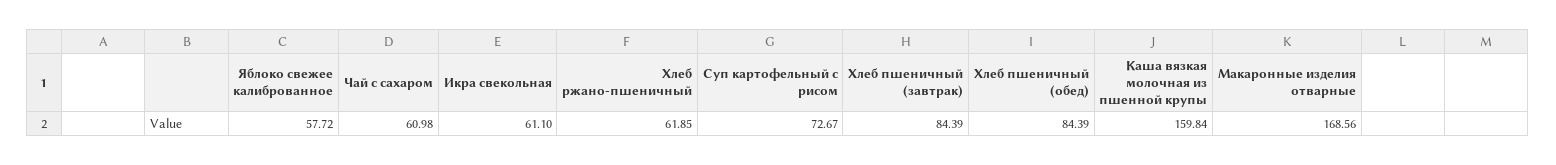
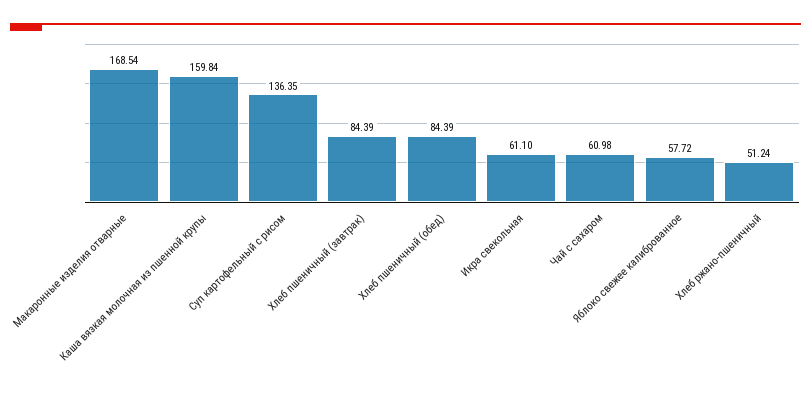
Хлеб ржано-пшеничный: 61.85 -> 51.24
Суп картофельный с рисом: 72.67 -> 136.35
Макаронные изделия отварные: 168.56 -> 168.54

